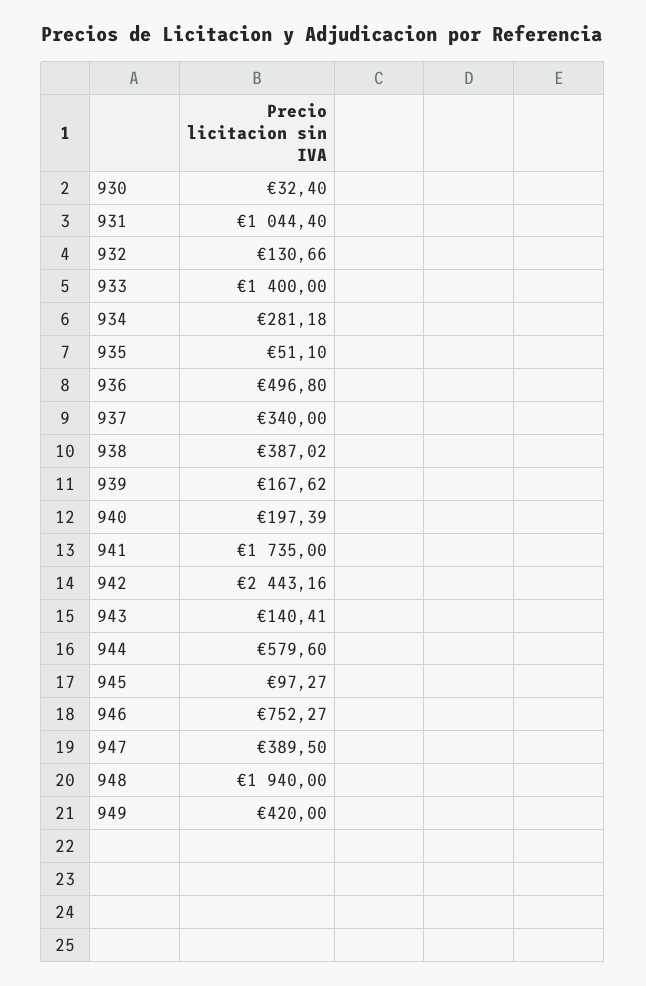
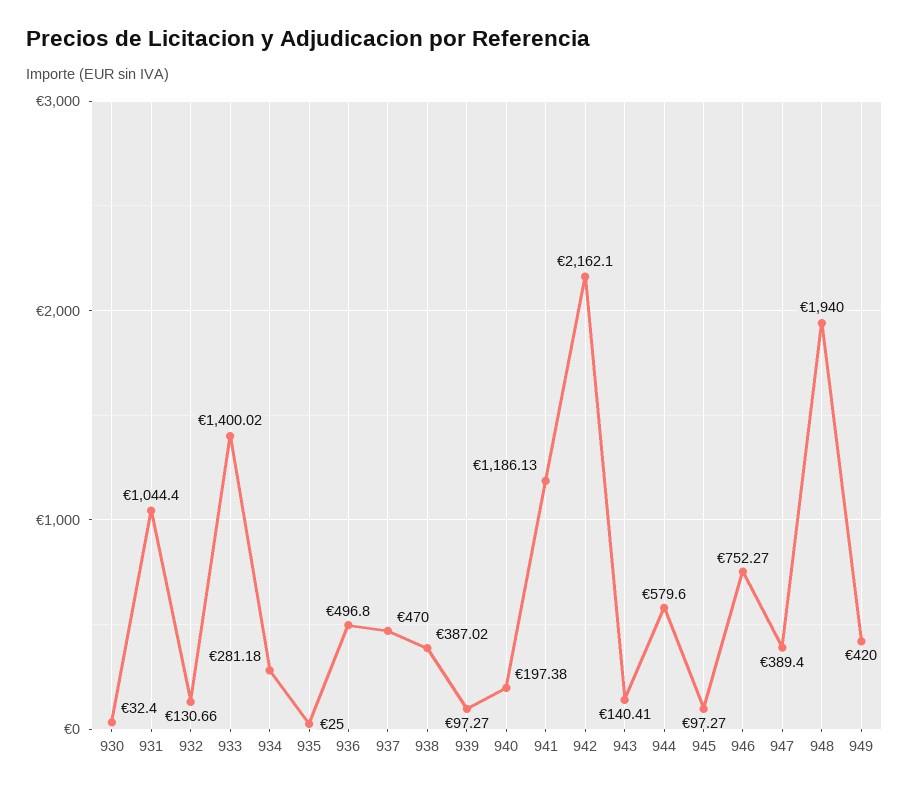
933: 1400 -> 1400.02
935: 51.1 -> 25
937: 340 -> 470
939: 167.62 -> 97.27
940: 197.39 -> 197.38
941: 1735 -> 1186.13
942: 2443.16 -> 2162.1
947: 389.5 -> 389.4

